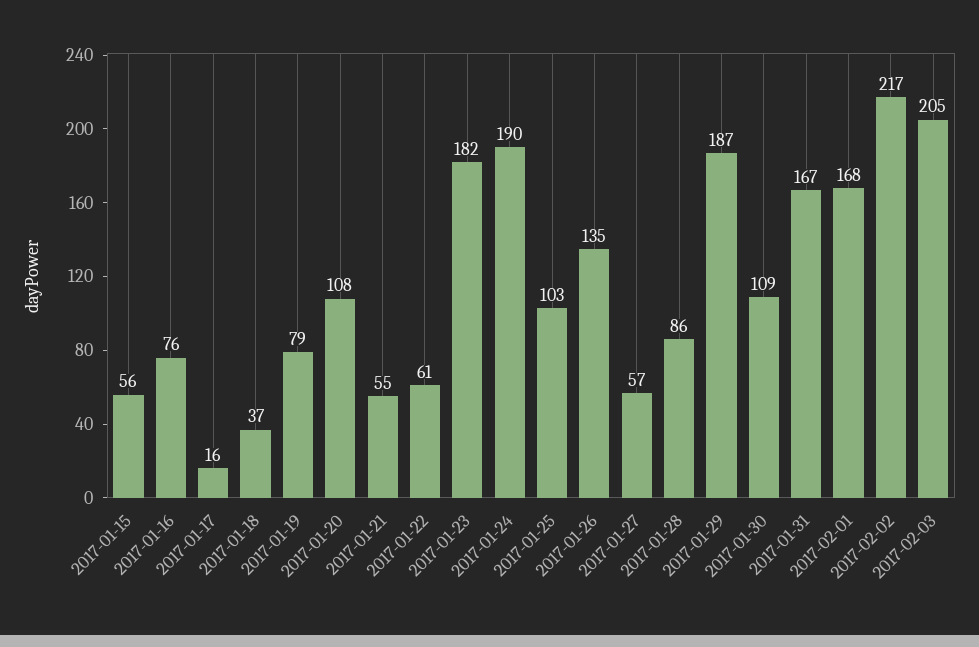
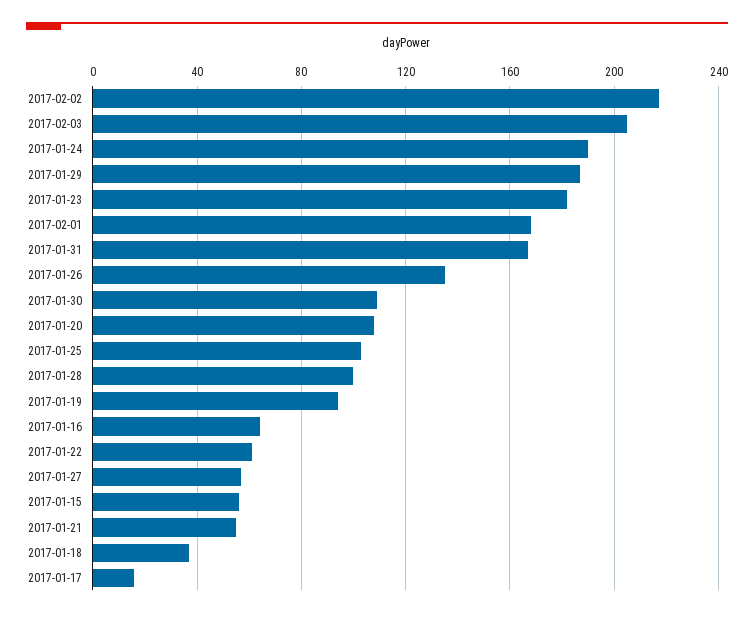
2017-01-16: 76 -> 65
2017-01-19: 79 -> 95
2017-01-28: 86 -> 100

